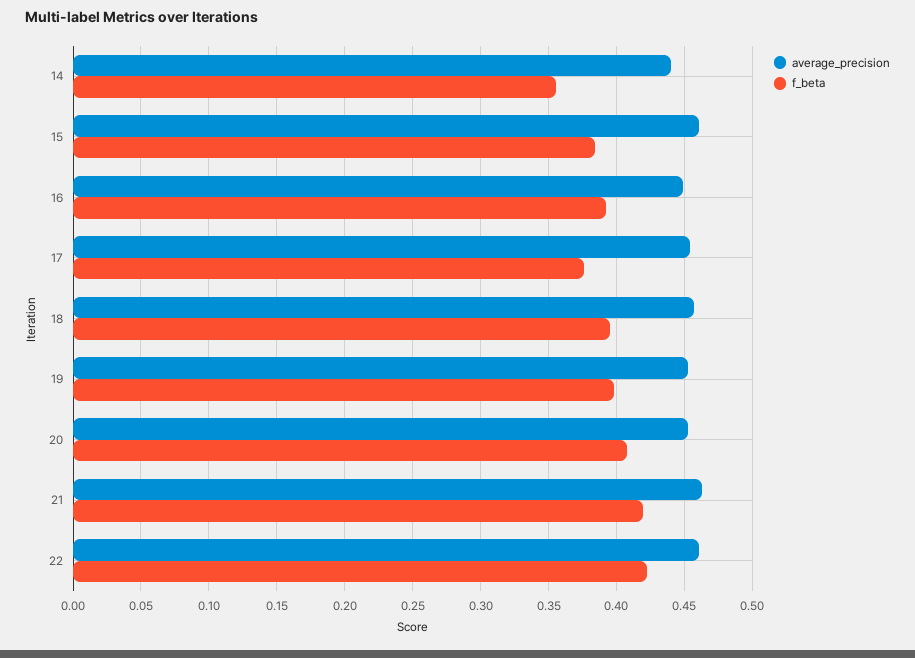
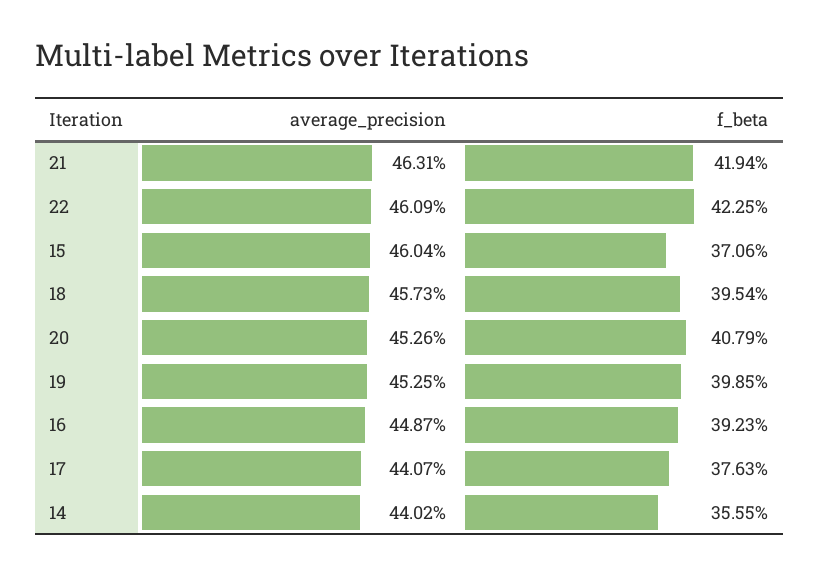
f_beta, 15: 0.385 -> 0.3706
average_precision, 17: 0.455 -> 0.4407

